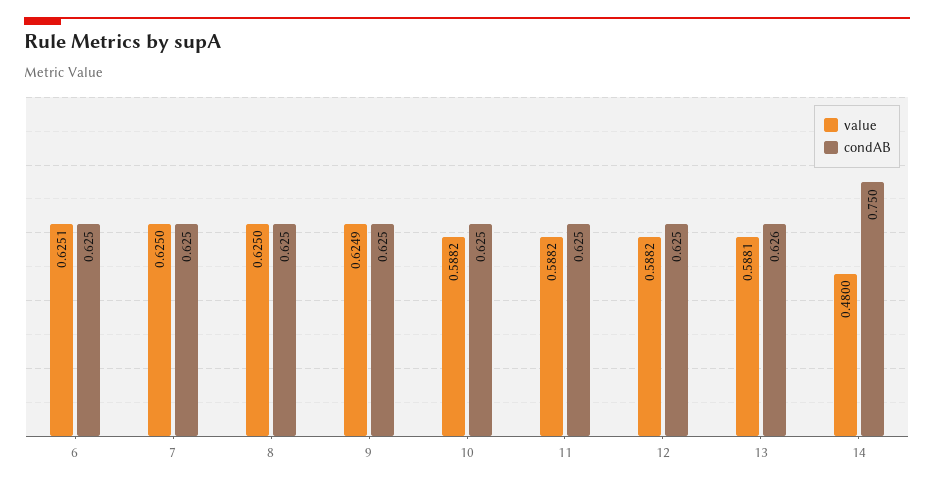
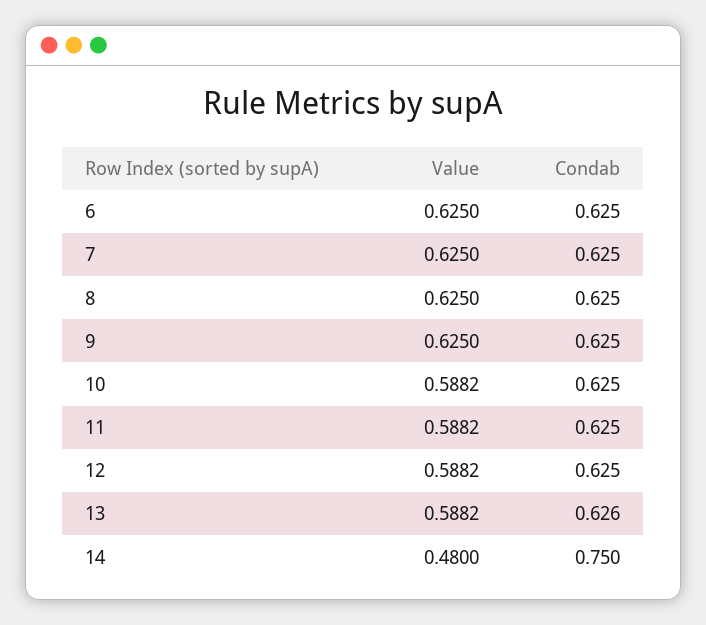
value, 6: 0.6251 -> 0.625
value, 9: 0.6249 -> 0.625
value, 13: 0.5881 -> 0.5882

